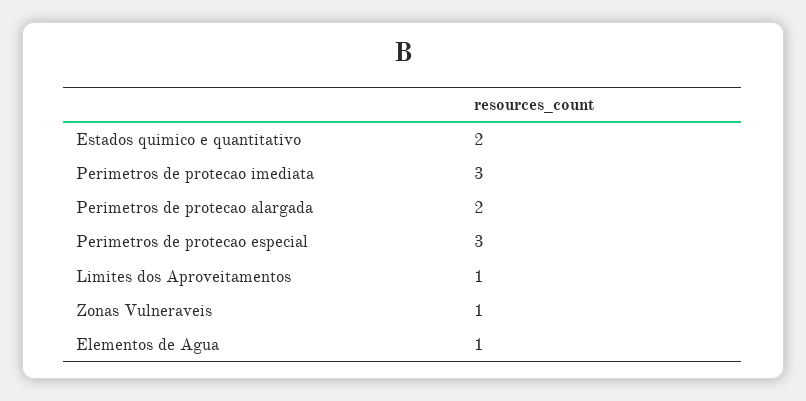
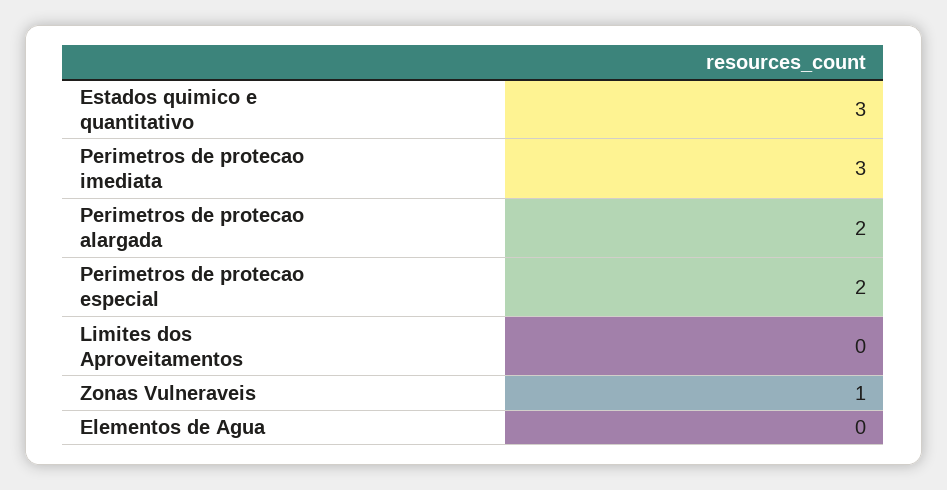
Estados quimico e quantitativo: 2 -> 3
Perimetros de protecao especial: 3 -> 2
Limites dos Aproveitamentos: 1 -> 0
Elementos de Agua: 1 -> 0

